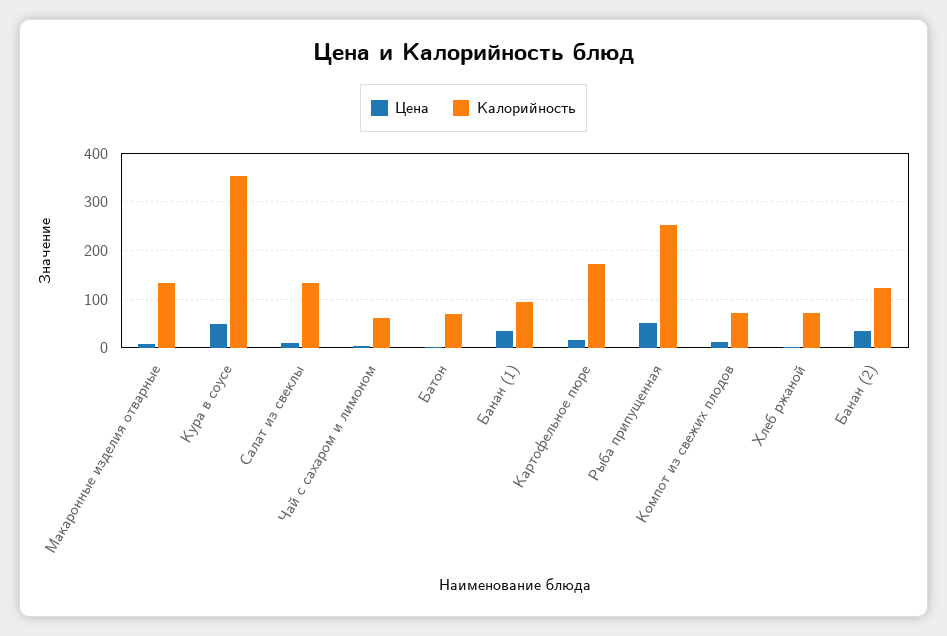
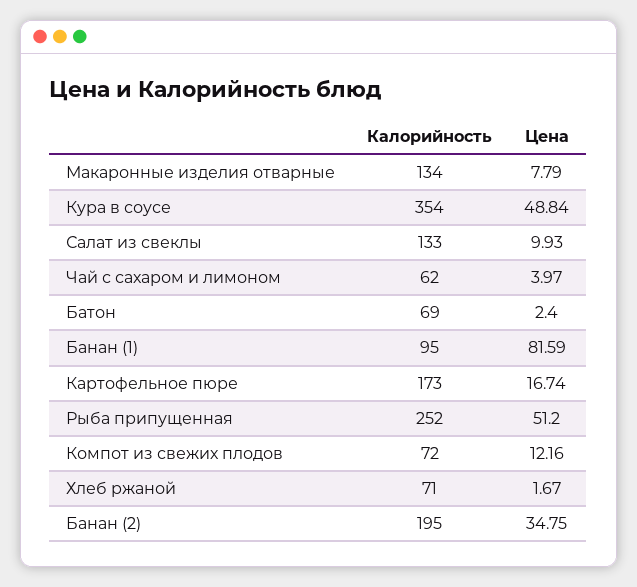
Цена, Банан (1): 40 -> 81.59
Калорийность, Банан (2): 120 -> 195

